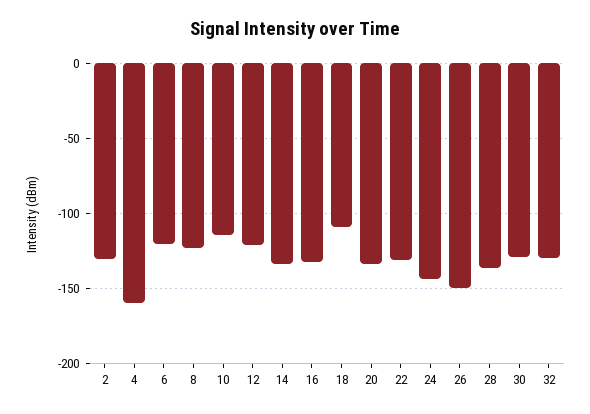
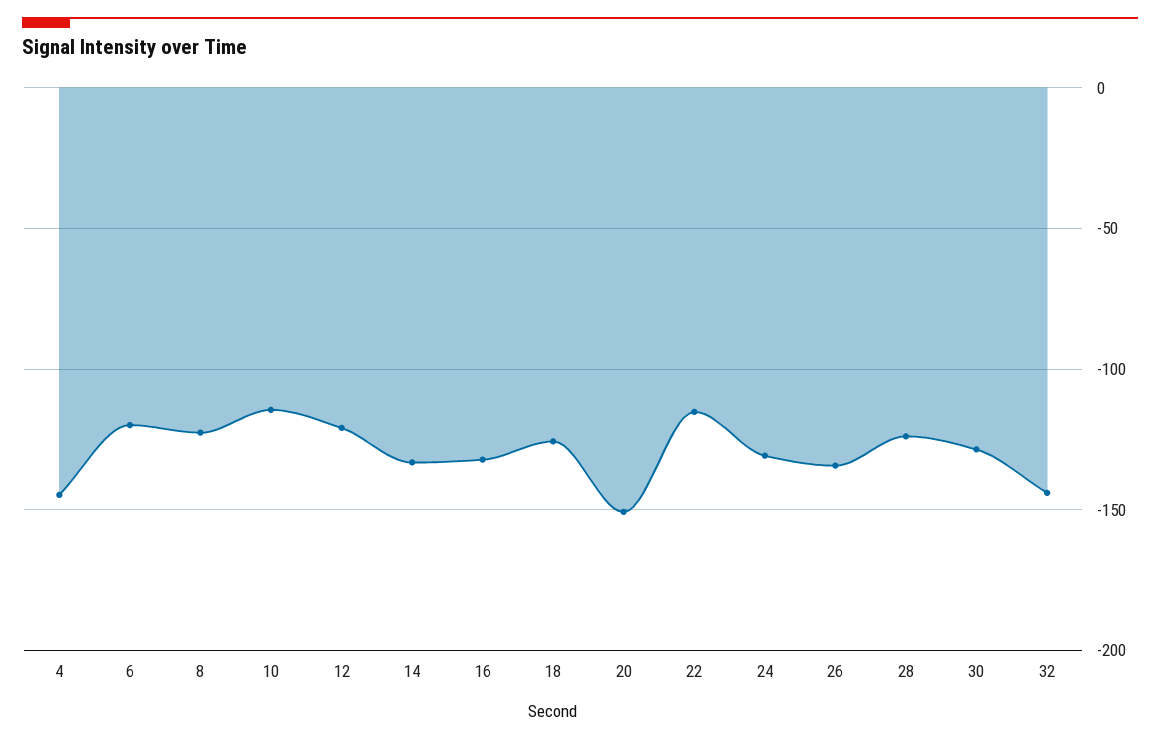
2: -130 -> none
4: -160 -> -145
18: -110 -> -125
20: -135 -> -150
22: -130 -> -115
24: -145 -> -130
26: -150 -> -135
28: -135 -> -125
32: -130 -> -145

